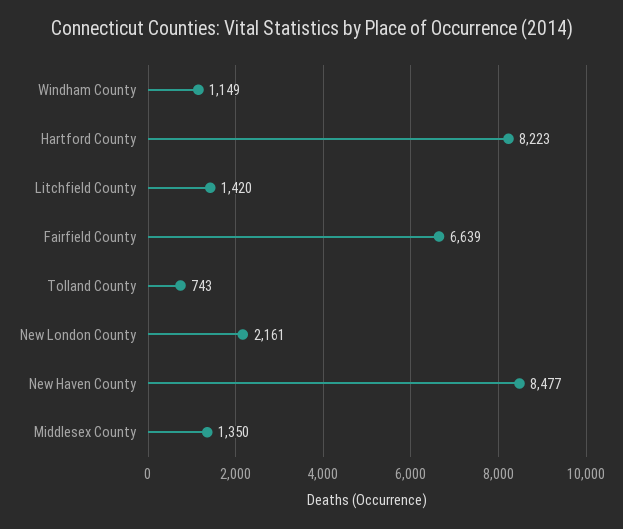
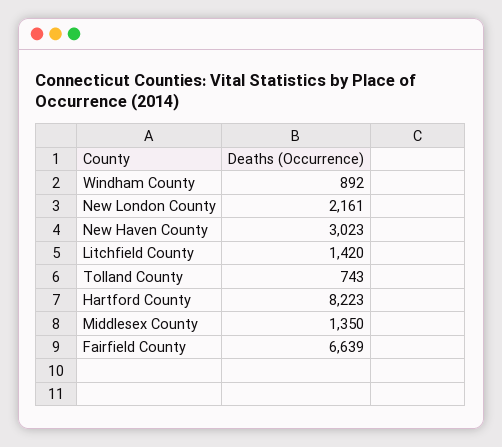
Windham County: 1149 -> 892
New Haven County: 8477 -> 3023

